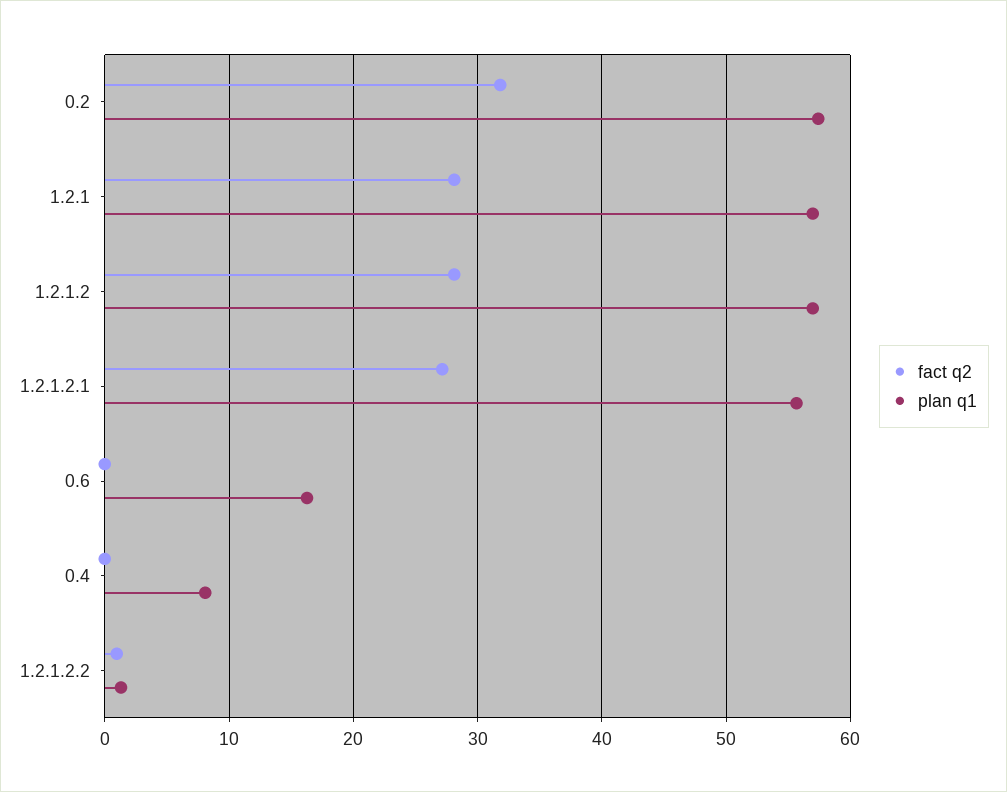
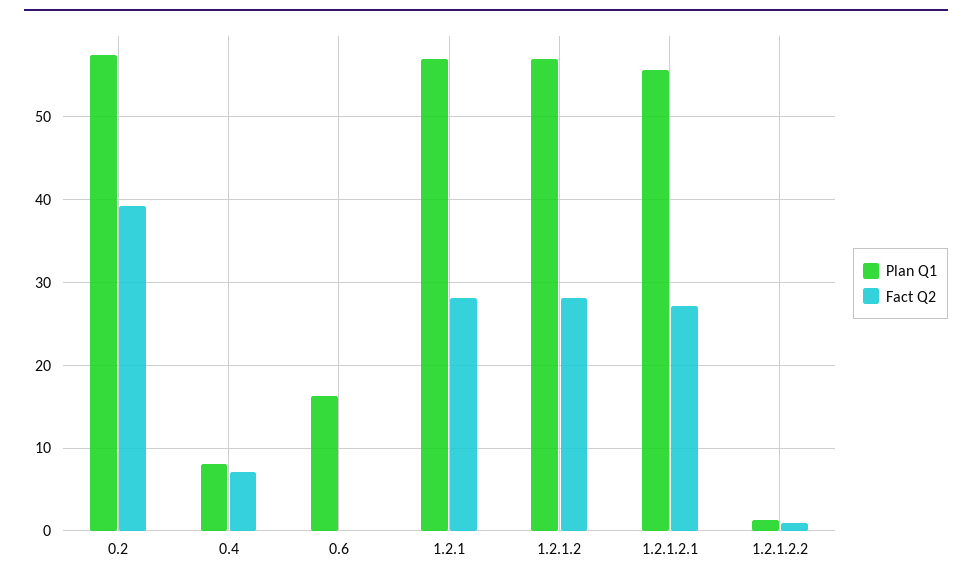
fact q2, 0.2: 32 -> 39
fact q2, 0.4: 0 -> 7

